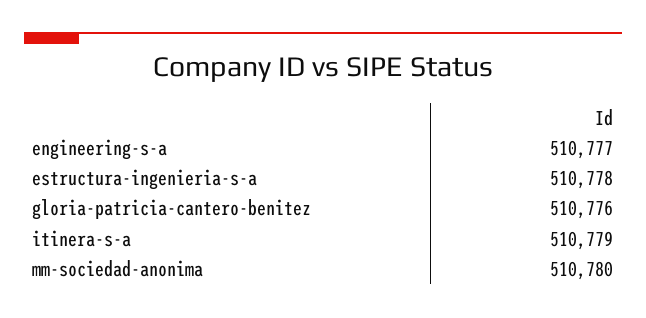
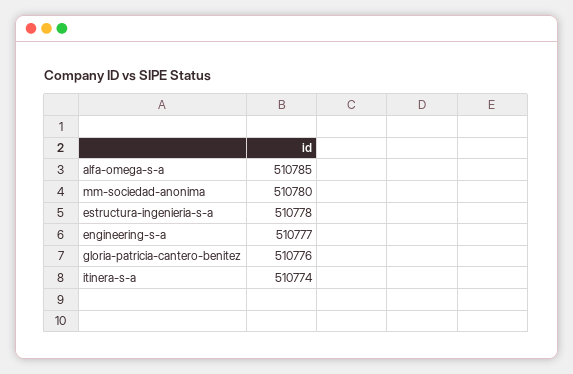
itinera-s-a: 510779 -> 510774
alfa-omega-s-a: none -> 510785

